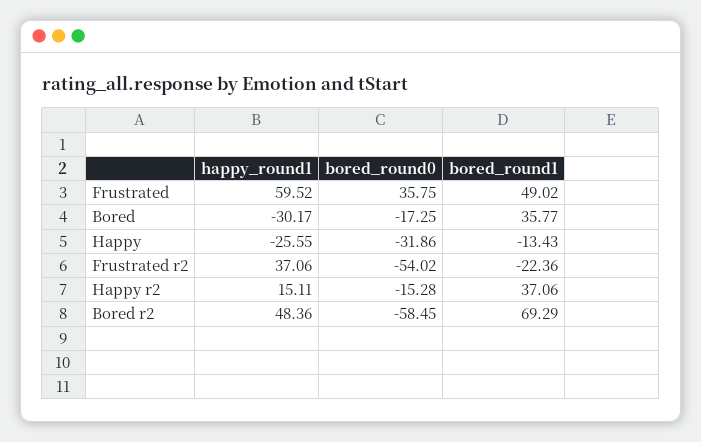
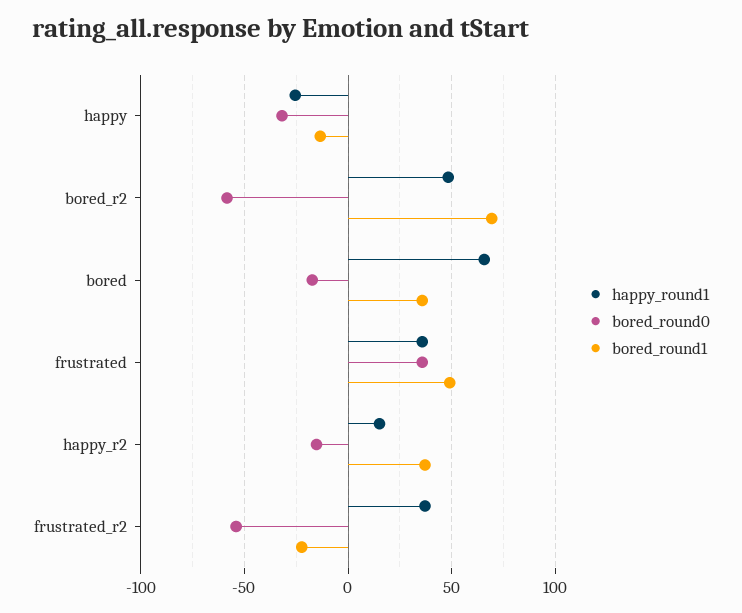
happy_round1, Frustrated: 59.52 -> 35
happy_round1, Bored: -30.17 -> 65

